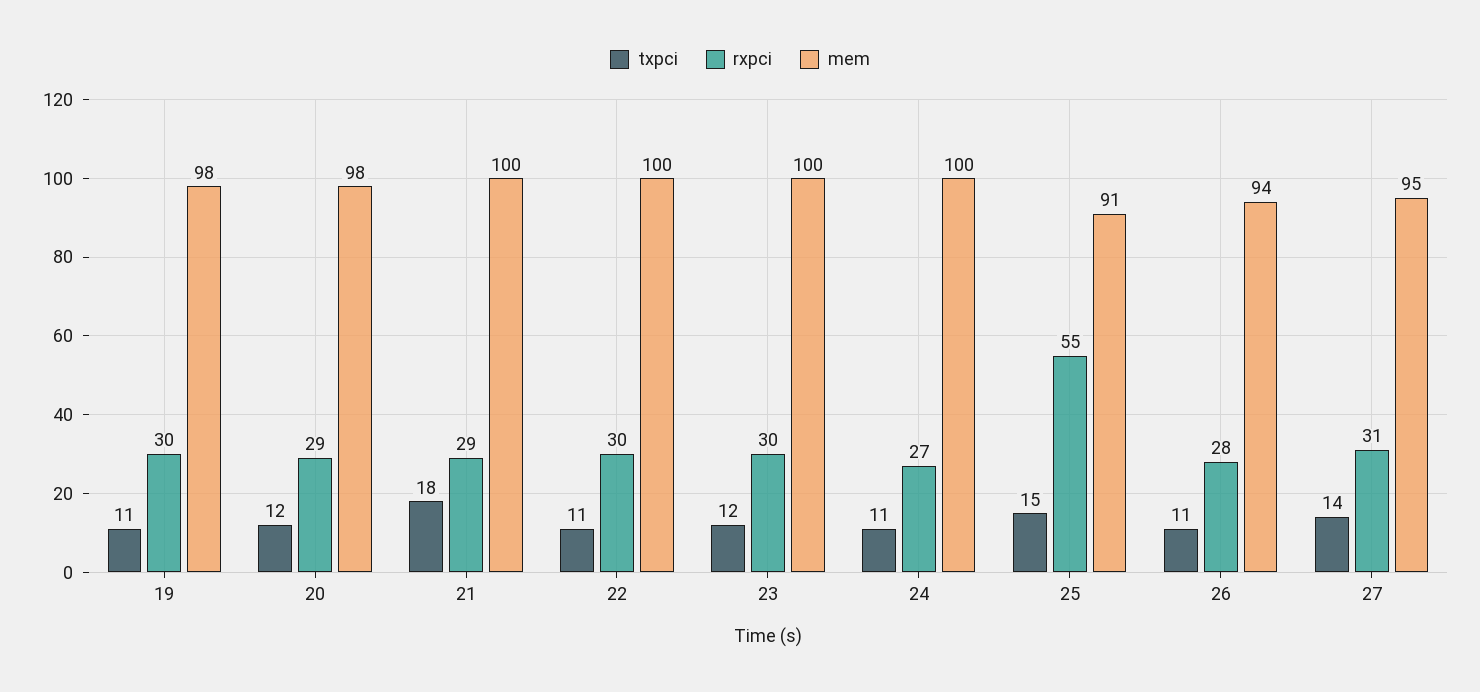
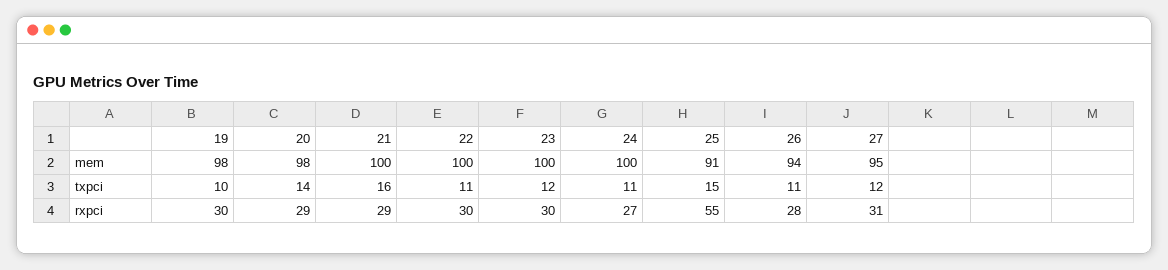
txpci, 19: 11 -> 10
txpci, 20: 12 -> 14
txpci, 21: 18 -> 16
txpci, 27: 14 -> 12

